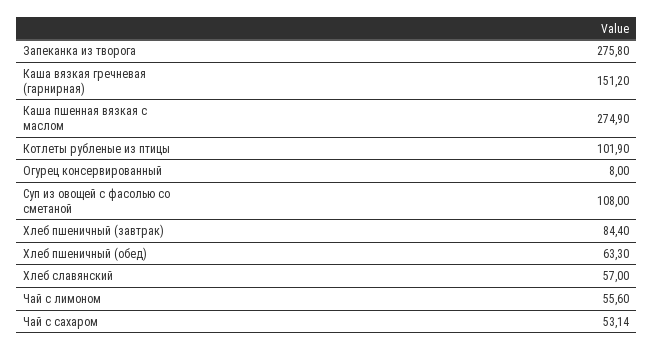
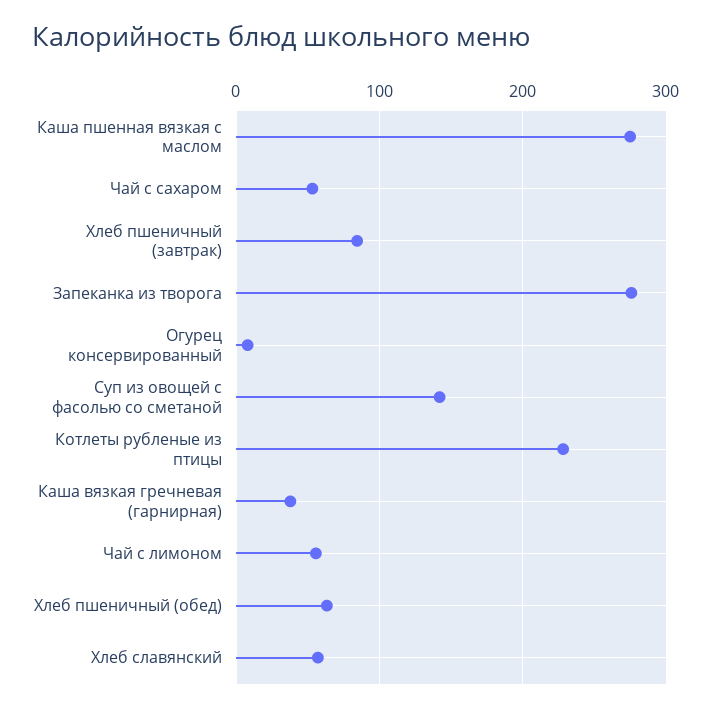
Каша вязкая гречневая (гарнирная): 151.2 -> 40
Котлеты рубленые из птицы: 101.9 -> 230
Суп из овощей с фасолью со сметаной: 108 -> 140

